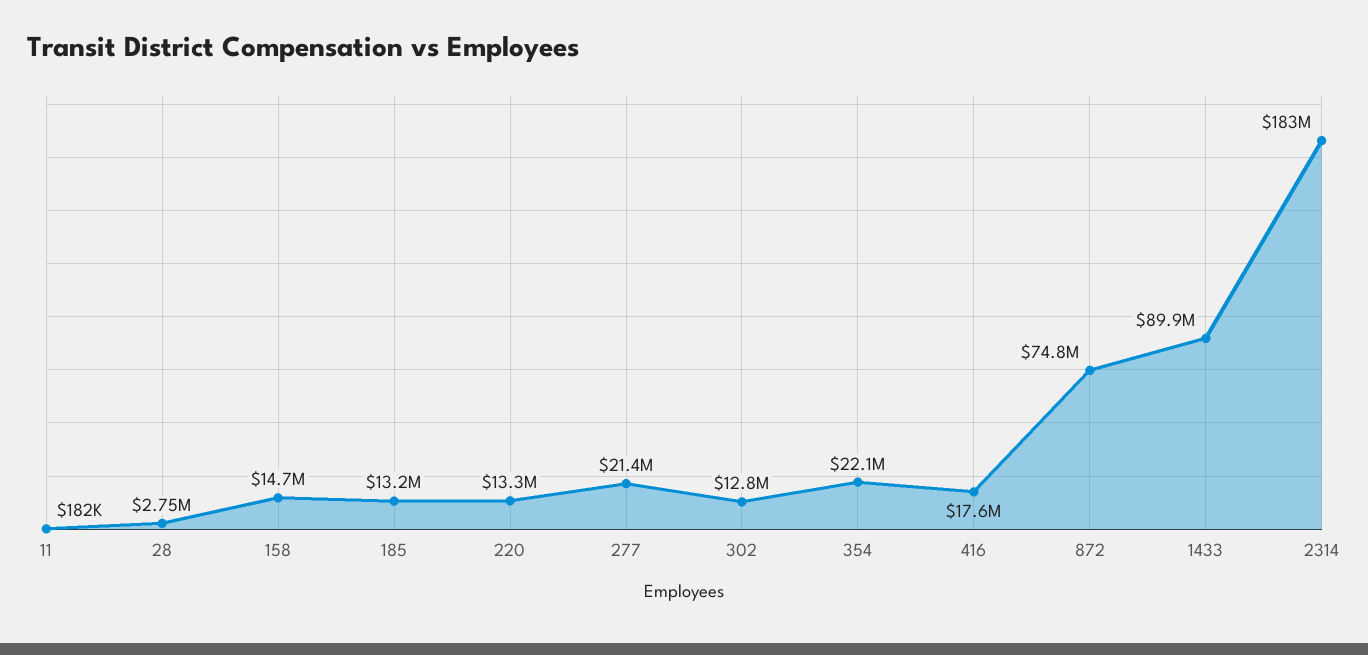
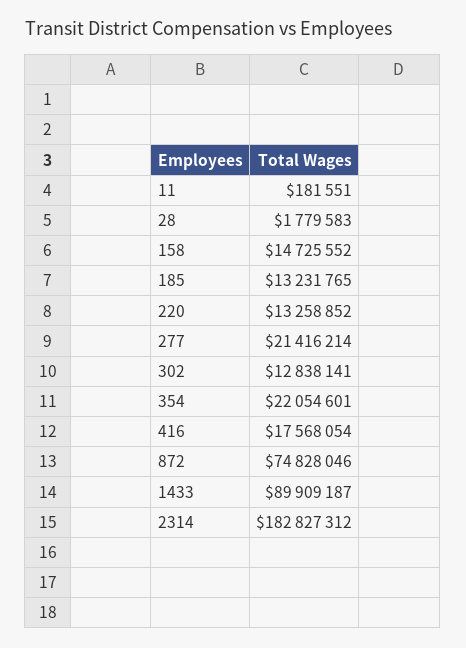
28: 2750000 -> 1779583

